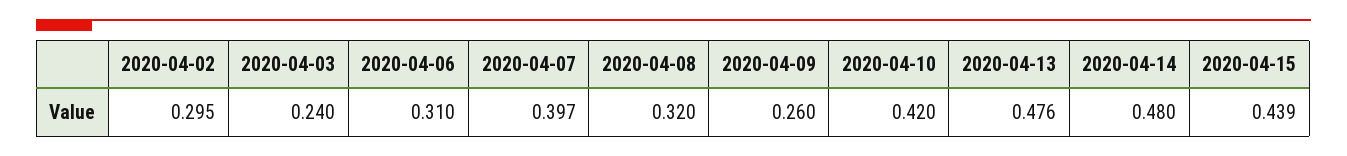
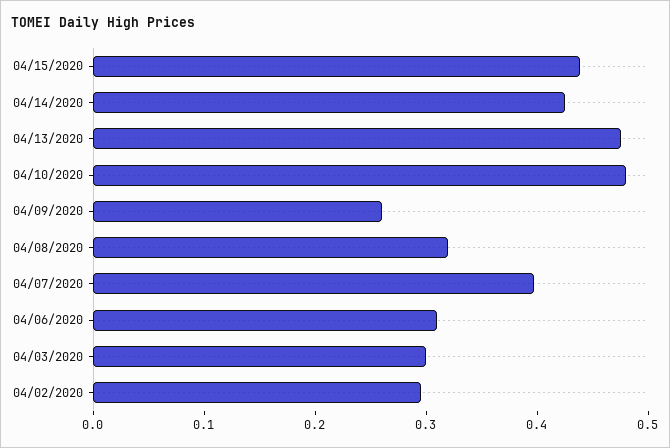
2020-04-03: 0.24 -> 0.3
2020-04-10: 0.42 -> 0.48
2020-04-14: 0.48 -> 0.42

